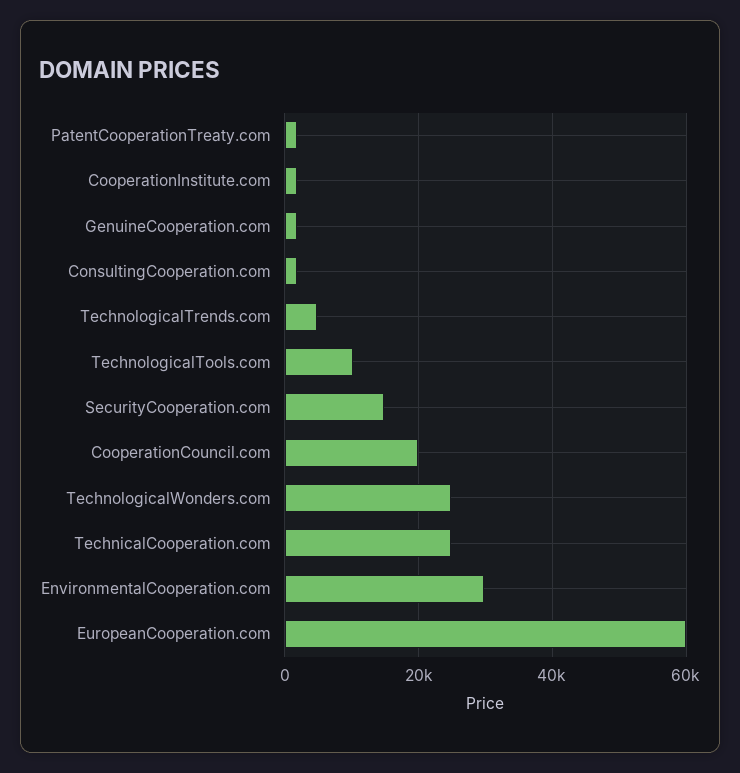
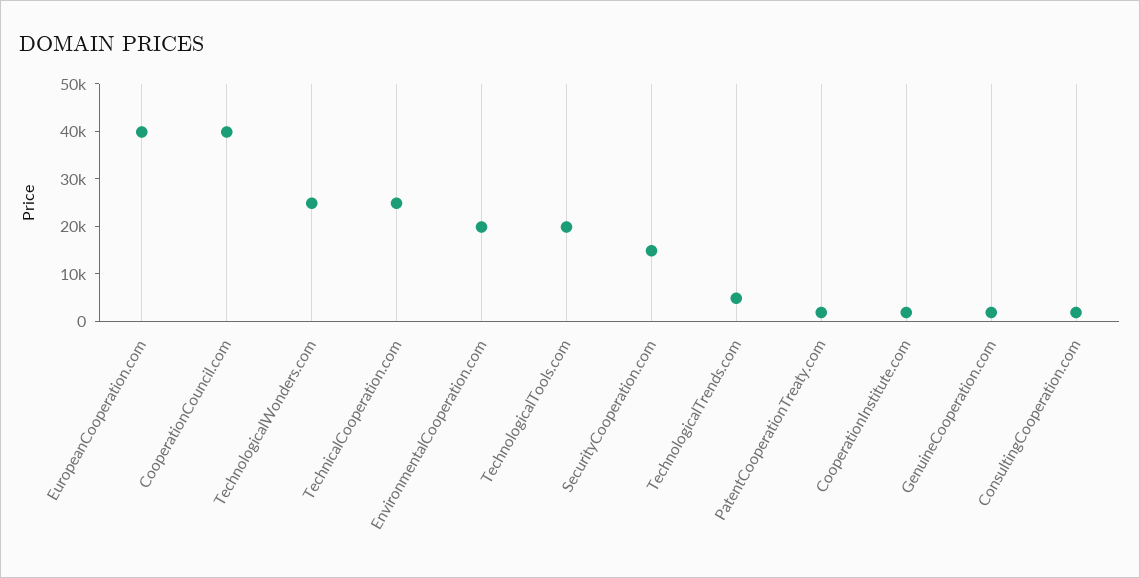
TechnologicalTools.com: 10000 -> 20000
CooperationCouncil.com: 20000 -> 40000
EnvironmentalCooperation.com: 30000 -> 20000
EuropeanCooperation.com: 60000 -> 40000

